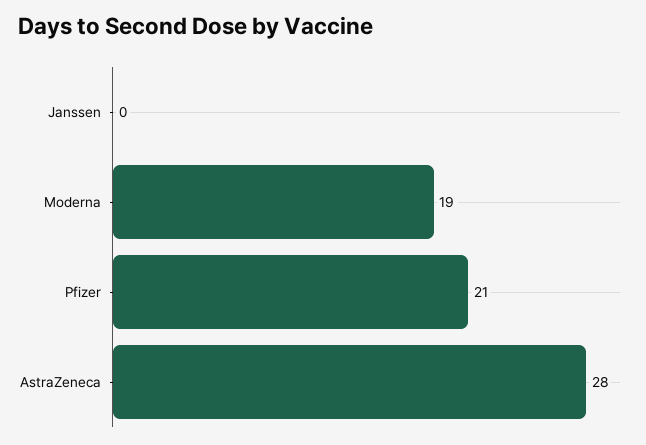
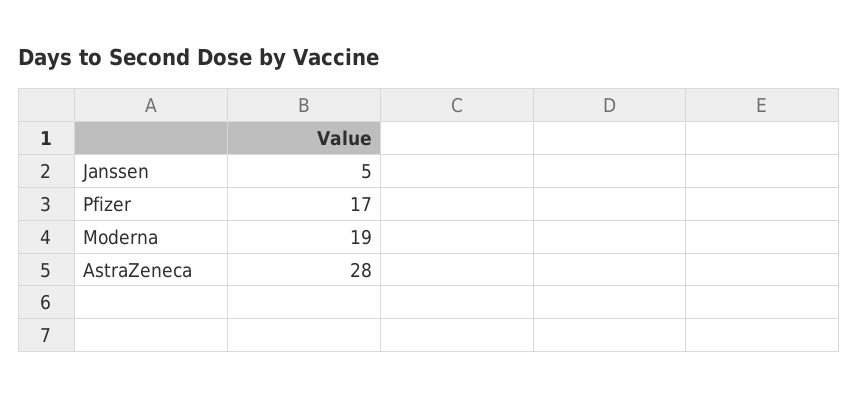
Janssen: 0 -> 5
Pfizer: 21 -> 17

